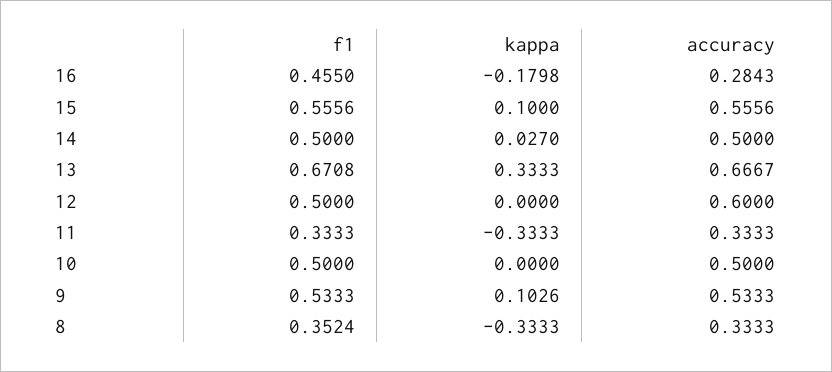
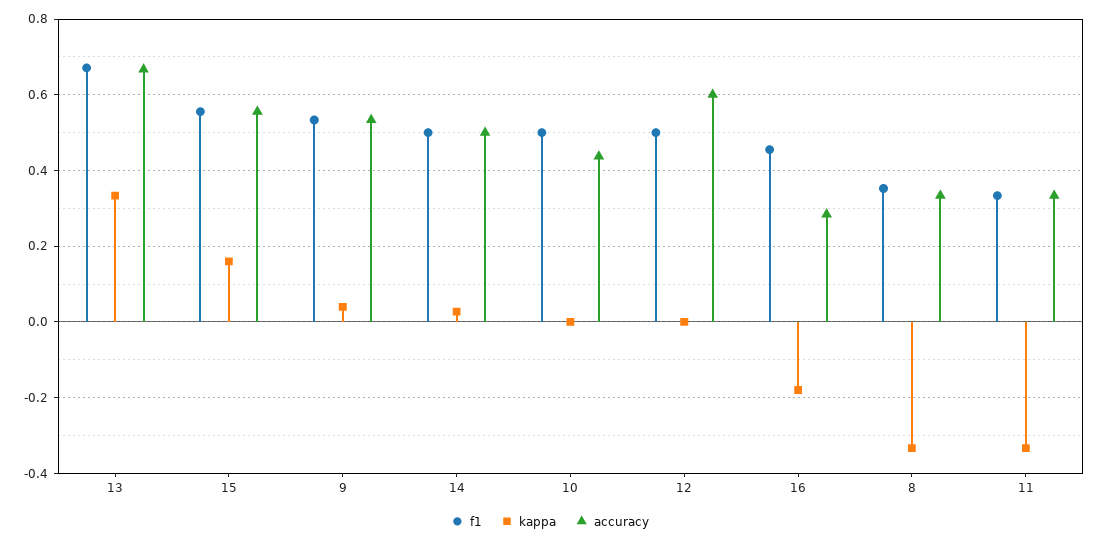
kappa, 15: 0.1 -> 0.16
accuracy, 10: 0.5 -> 0.44
kappa, 9: 0.1026 -> 0.04

